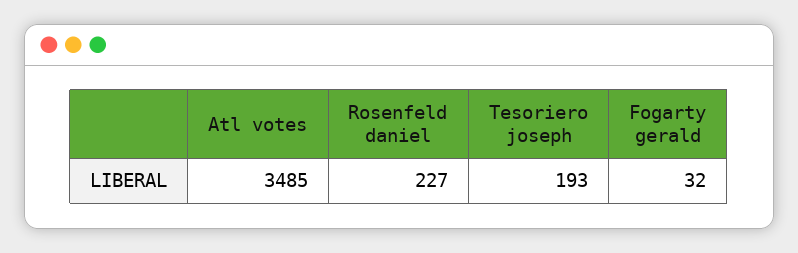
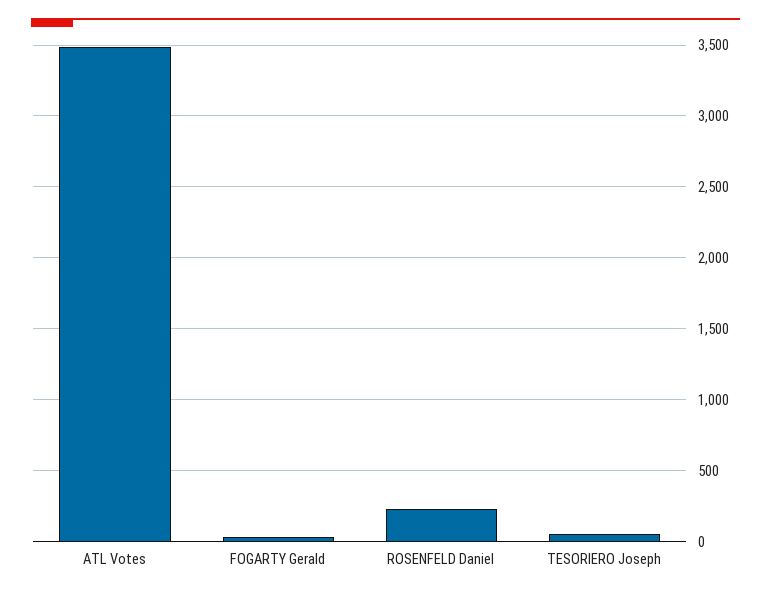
Tesoriero joseph: 193 -> 50

